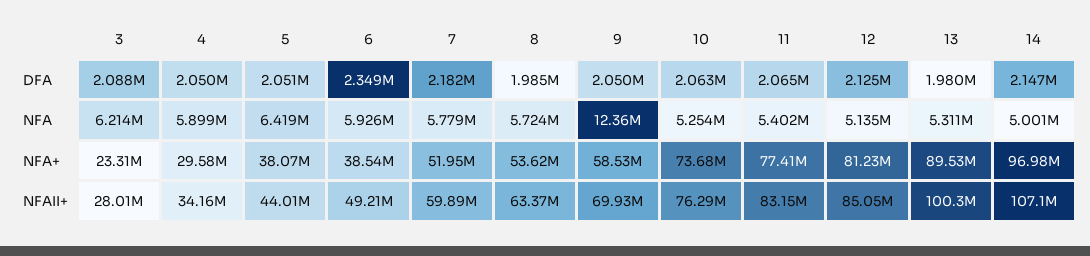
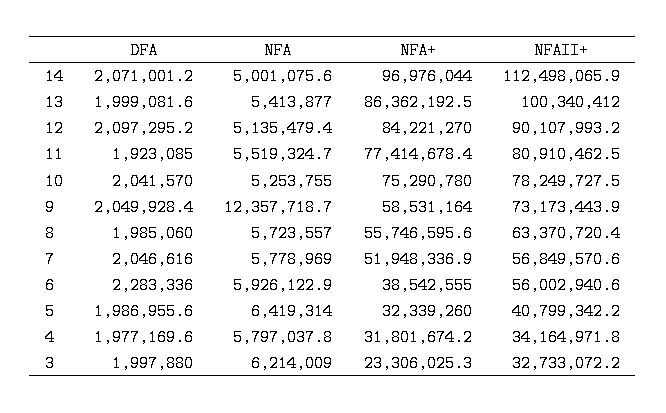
3, DFA: 2088000 -> 1997880
4, DFA: 2050000 -> 1977169.6
5, DFA: 2051000 -> 1986955.6
6, DFA: 2349000 -> 2283336
7, DFA: 2182000 -> 2046616
10, DFA: 2063000 -> 2041570
11, DFA: 2065000 -> 1923085
12, DFA: 2125000 -> 2097295.2
13, DFA: 1980000 -> 1999081.6
14, DFA: 2147000 -> 2071001.2
4, NFA: 5899000 -> 5797037.8
11, NFA: 5402000 -> 5519324.7
13, NFA: 5311000 -> 5413877
4, NFA+: 29580000 -> 31801674.2
5, NFA+: 38070000 -> 32339260
8, NFA+: 53620000 -> 55746595.6
10, NFA+: 73680000 -> 75290780
12, NFA+: 81230000 -> 84221270
13, NFA+: 89530000 -> 86362192.5
3, NFAII+: 28010000 -> 32733072.2
5, NFAII+: 44010000 -> 40799342.2
6, NFAII+: 49210000 -> 56002940.6
7, NFAII+: 59890000 -> 56849570.6
9, NFAII+: 69930000 -> 73173443.9
10, NFAII+: 76290000 -> 78249727.5
11, NFAII+: 83150000 -> 80910462.5
12, NFAII+: 85050000 -> 90107993.2
14, NFAII+: 107100000 -> 112498065.9

